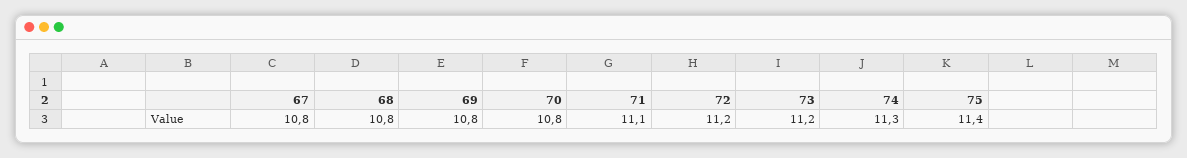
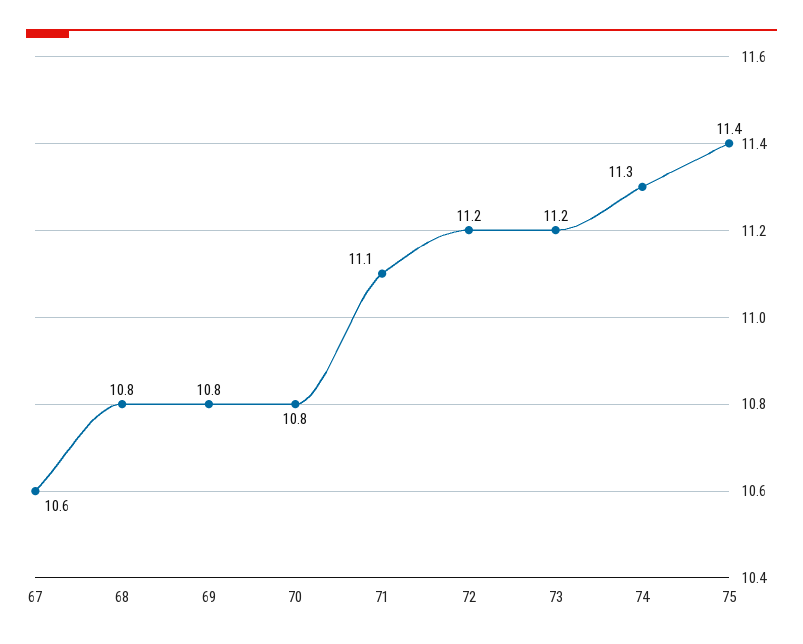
67: 10.8 -> 10.6

